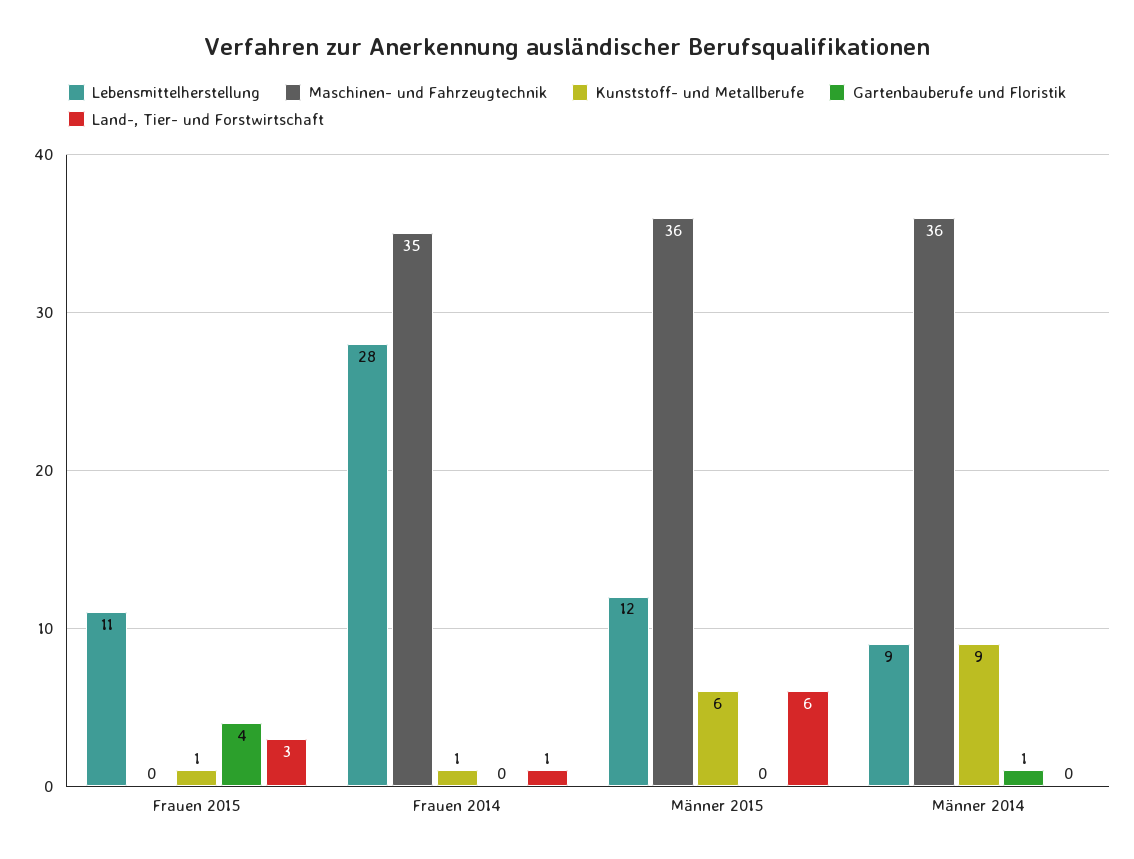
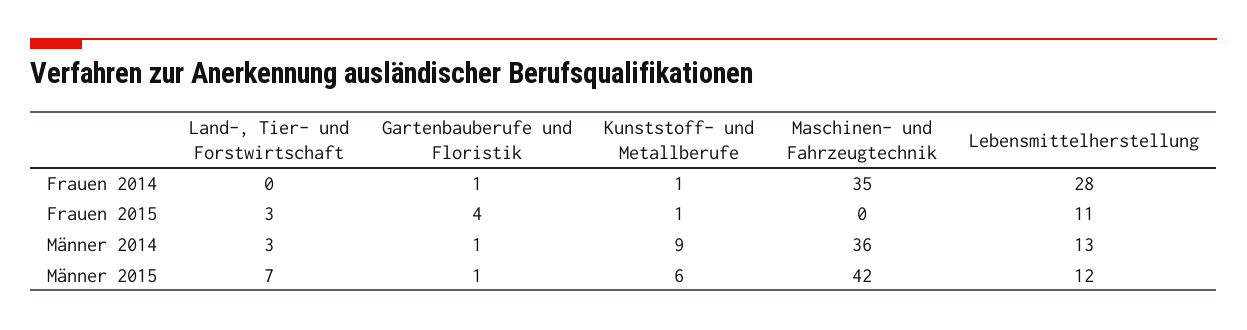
Gartenbauberufe und Floristik, Frauen 2014: 0 -> 1
Land-, Tier- und Forstwirtschaft, Frauen 2014: 1 -> 0
Maschinen- und Fahrzeugtechnik, Männer 2015: 36 -> 42
Gartenbauberufe und Floristik, Männer 2015: 0 -> 1
Land-, Tier- und Forstwirtschaft, Männer 2015: 6 -> 7
Lebensmittelherstellung, Männer 2014: 9 -> 13
Land-, Tier- und Forstwirtschaft, Männer 2014: 0 -> 3

